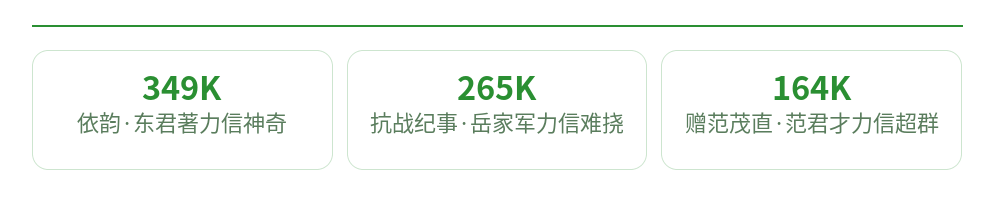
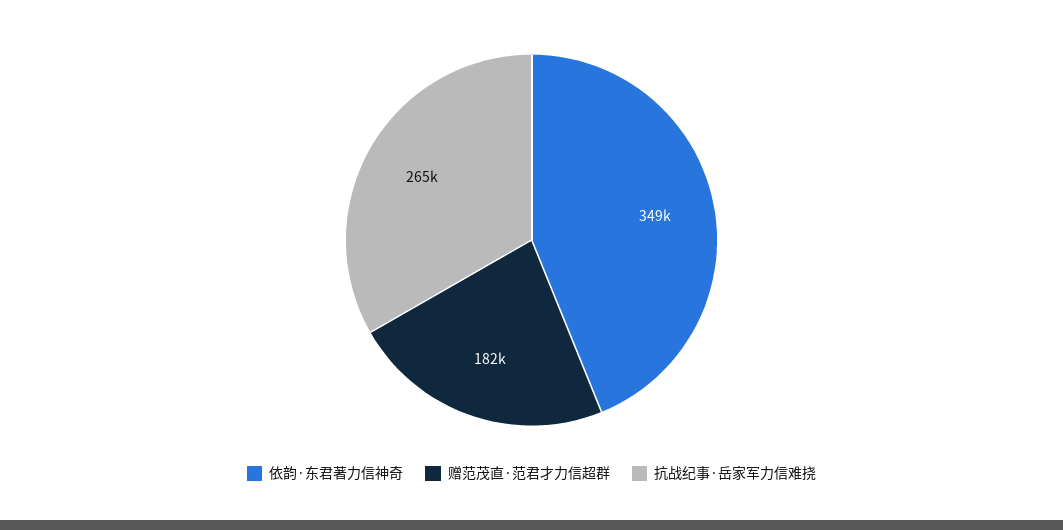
赠范茂直·范君才力信超群: 164000 -> 182000

